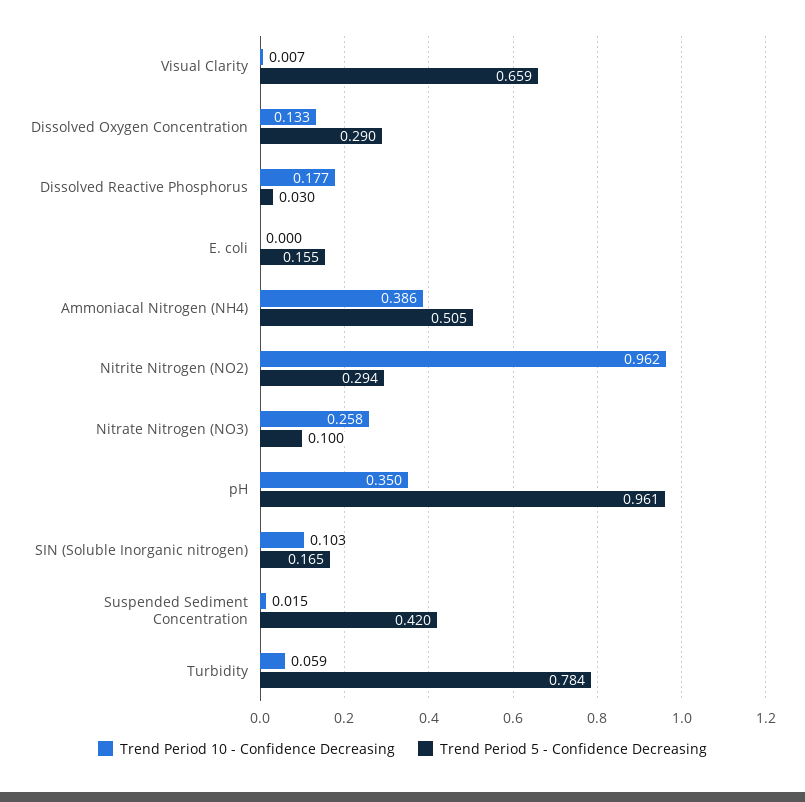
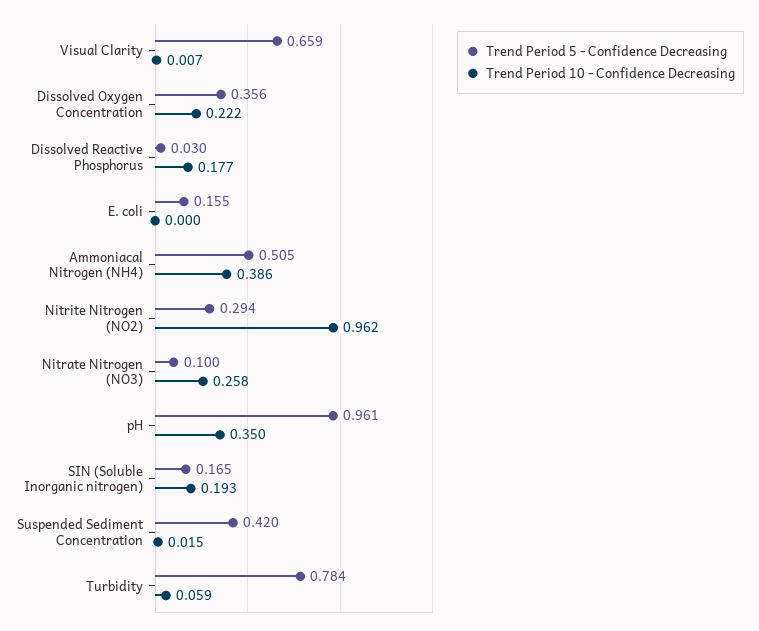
Trend Period 10 - Confidence Decreasing, Dissolved Oxygen Concentration: 0.133 -> 0.222
Trend Period 5 - Confidence Decreasing, Dissolved Oxygen Concentration: 0.29 -> 0.356
Trend Period 10 - Confidence Decreasing, SIN (Soluble Inorganic nitrogen): 0.103 -> 0.193

